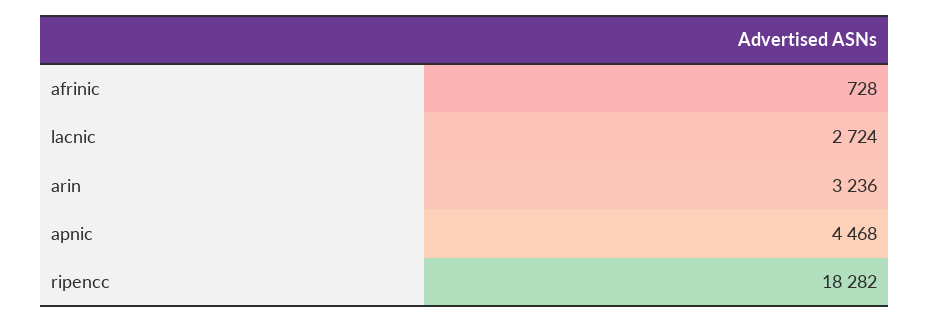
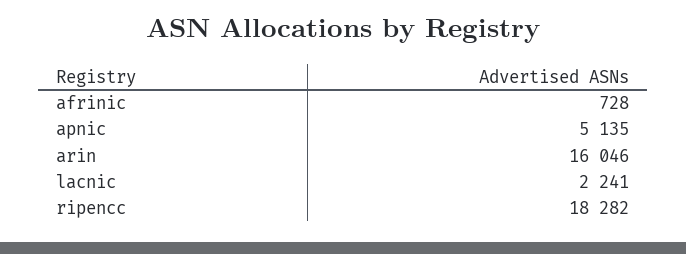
lacnic: 2724 -> 2241
arin: 3236 -> 16046
apnic: 4468 -> 5135

